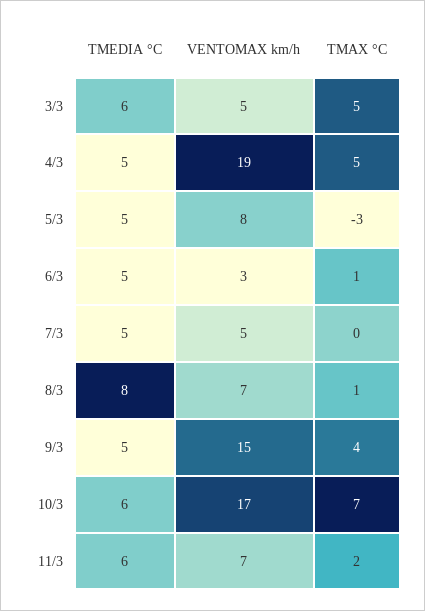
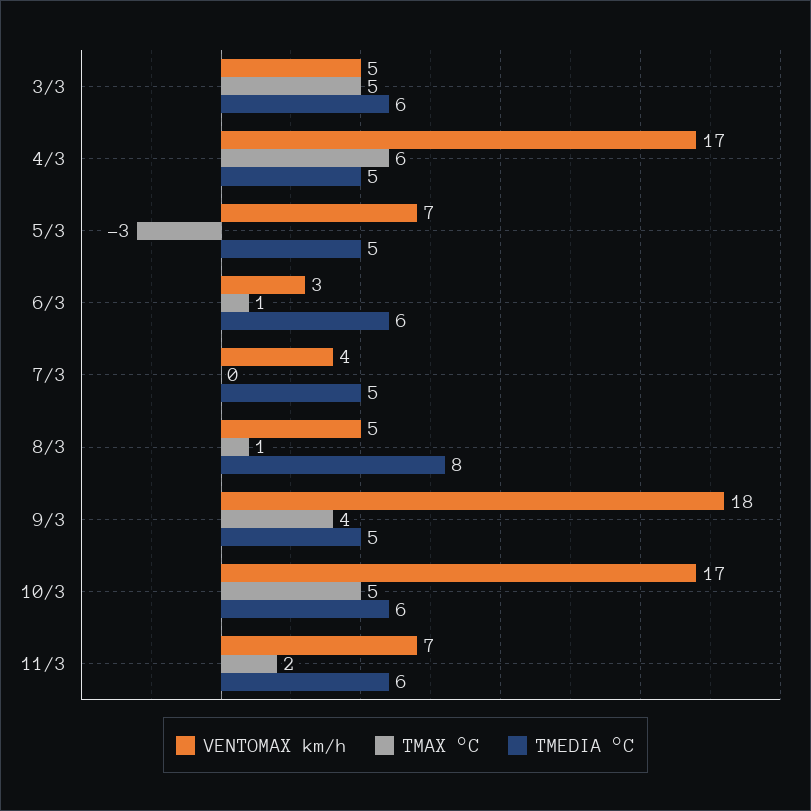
VENTOMAX km/h, 4/3: 19 -> 17
TMAX °C, 4/3: 5 -> 6
VENTOMAX km/h, 5/3: 8 -> 7
TMEDIA °C, 6/3: 5 -> 6
VENTOMAX km/h, 7/3: 5 -> 4
VENTOMAX km/h, 8/3: 7 -> 5
VENTOMAX km/h, 9/3: 15 -> 18
TMAX °C, 10/3: 7 -> 5

